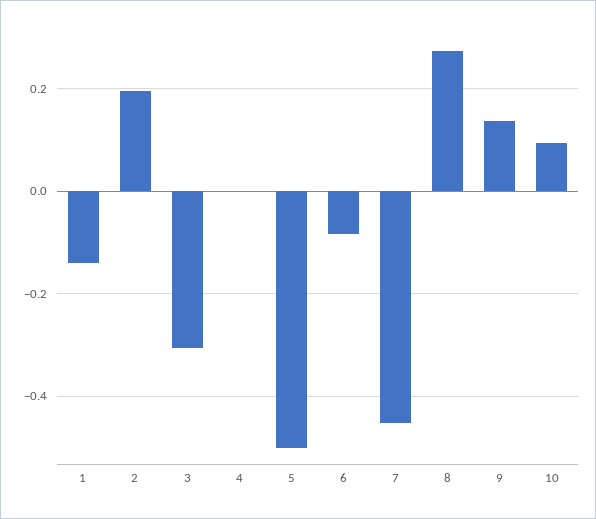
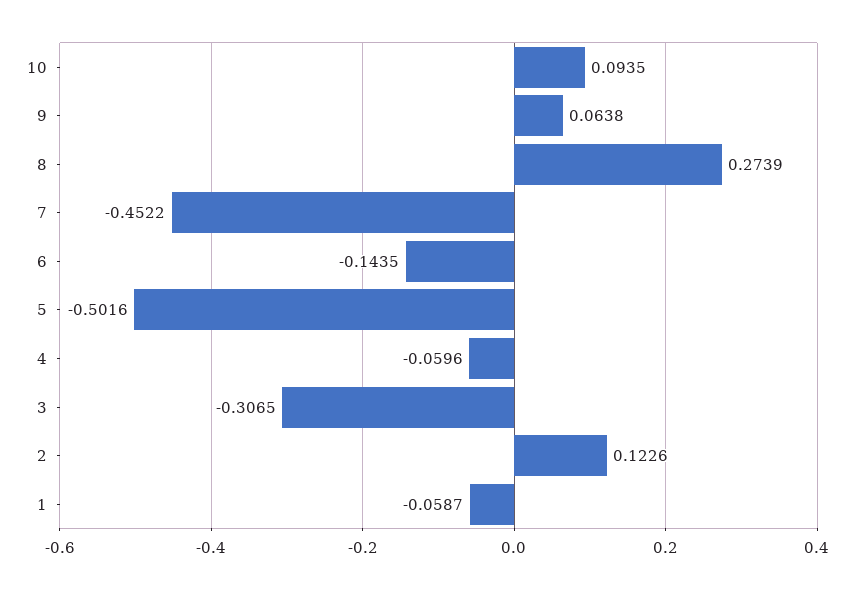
1: -0.14 -> -0.0587
2: 0.2 -> 0.1226
4: 0 -> -0.0596
6: -0.08 -> -0.1435
9: 0.14 -> 0.0638

